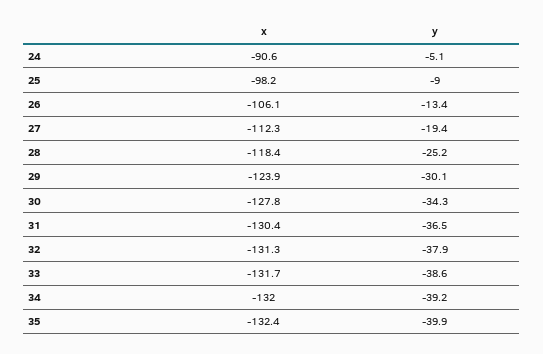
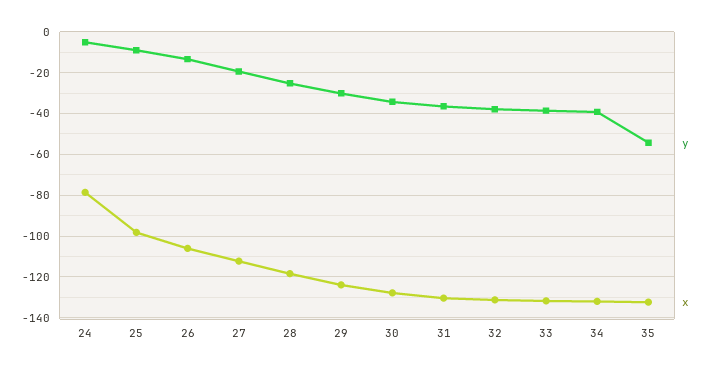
x, 24: -90.6 -> -80
y, 35: -39.9 -> -55

